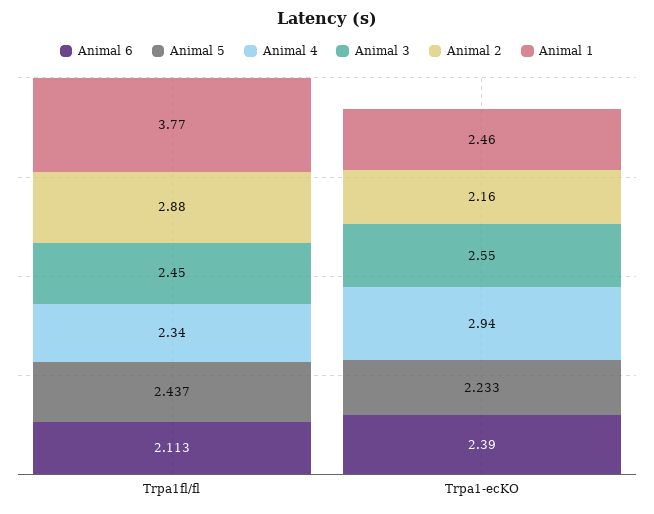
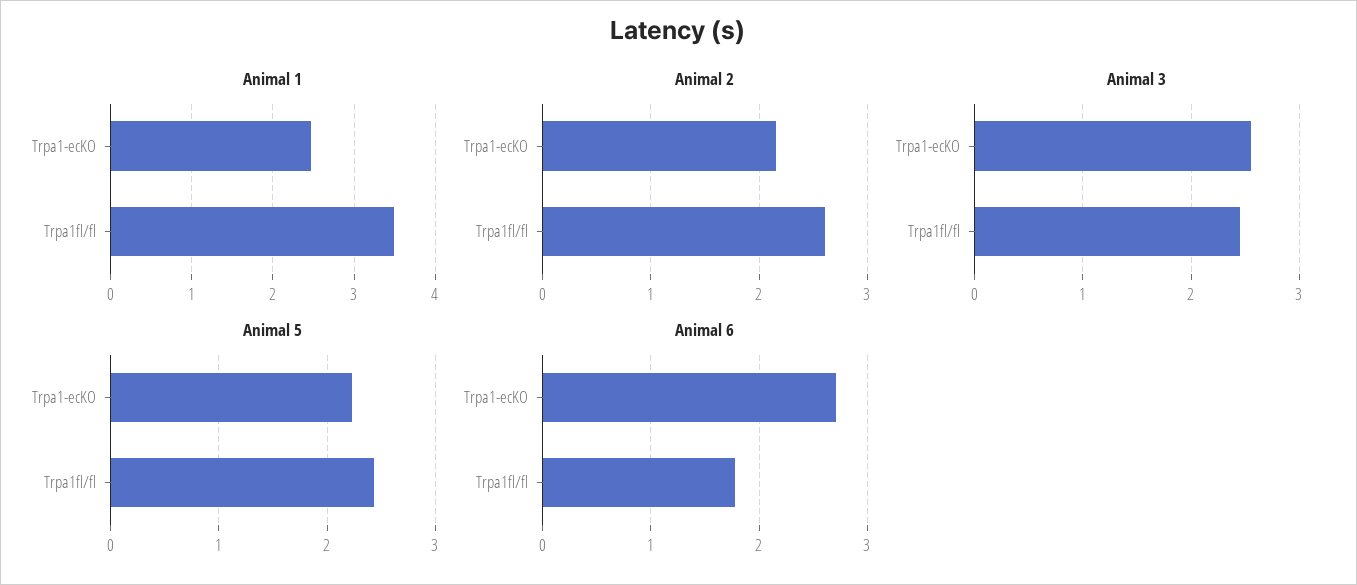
Animal 6, Trpa1fl/fl: 2.113 -> 1.8
Animal 4, Trpa1fl/fl: 2.34 -> none
Animal 2, Trpa1fl/fl: 2.88 -> 2.6
Animal 1, Trpa1fl/fl: 3.77 -> 3.5
Animal 6, Trpa1-ecKO: 2.39 -> 2.7
Animal 4, Trpa1-ecKO: 2.94 -> none

